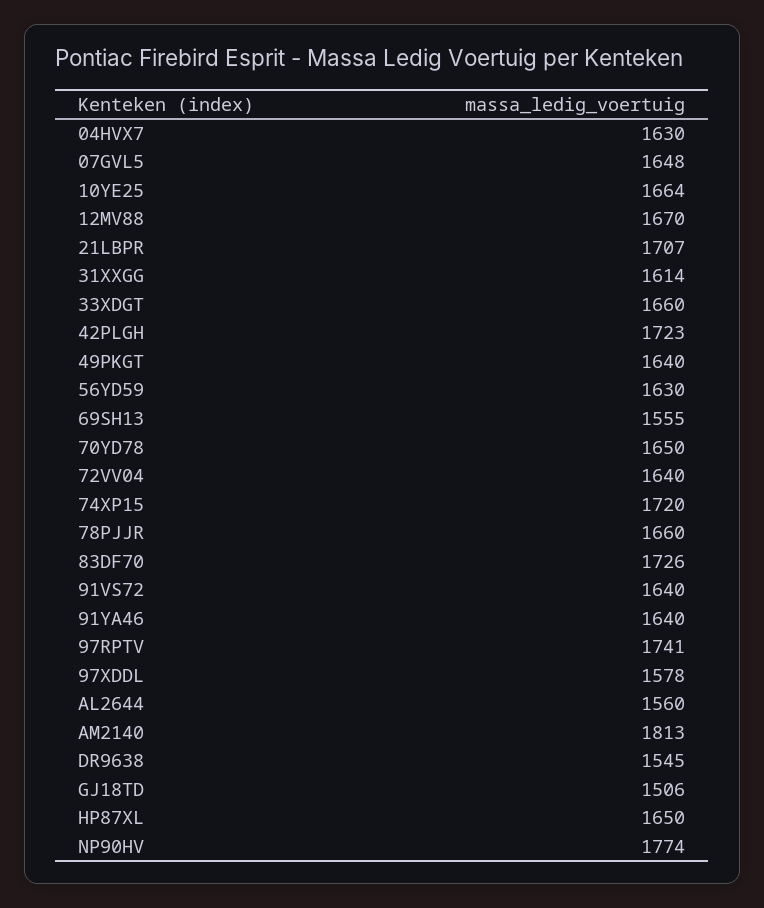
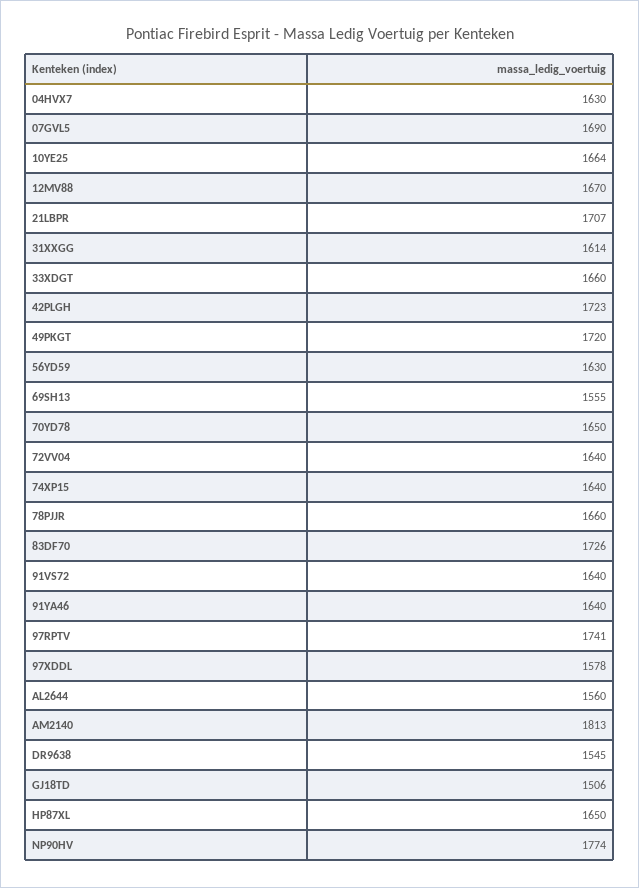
07GVL5: 1648 -> 1690
49PKGT: 1640 -> 1720
74XP15: 1720 -> 1640

